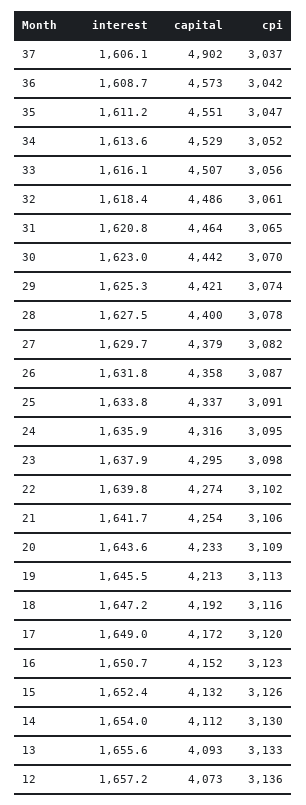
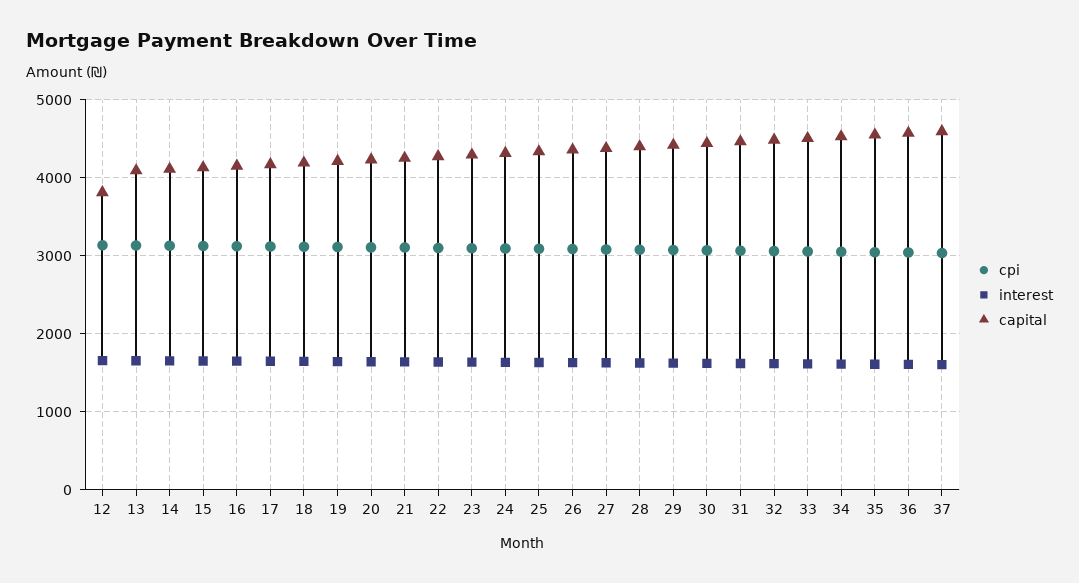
capital, 37: 4902 -> 4600
capital, 12: 4073 -> 3800

